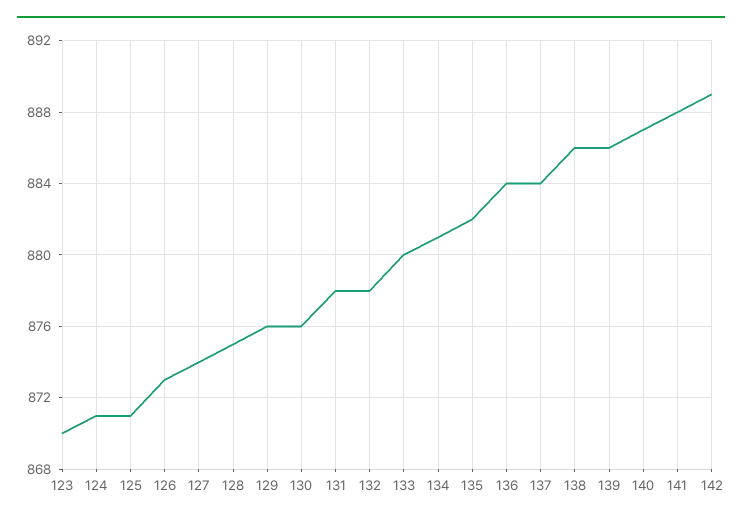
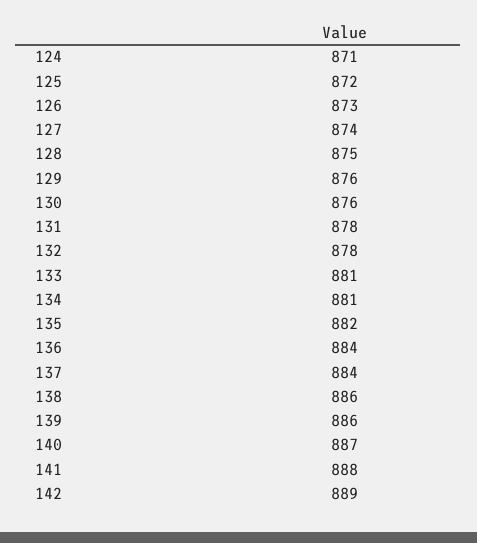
123: 870 -> none
125: 871 -> 872
133: 880 -> 881

